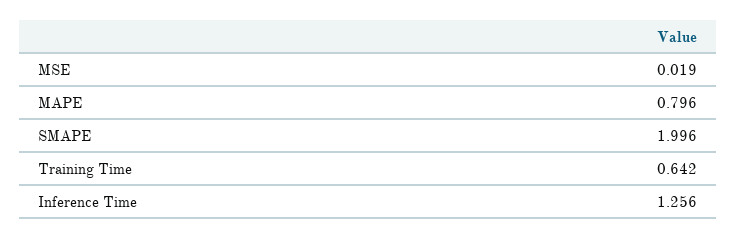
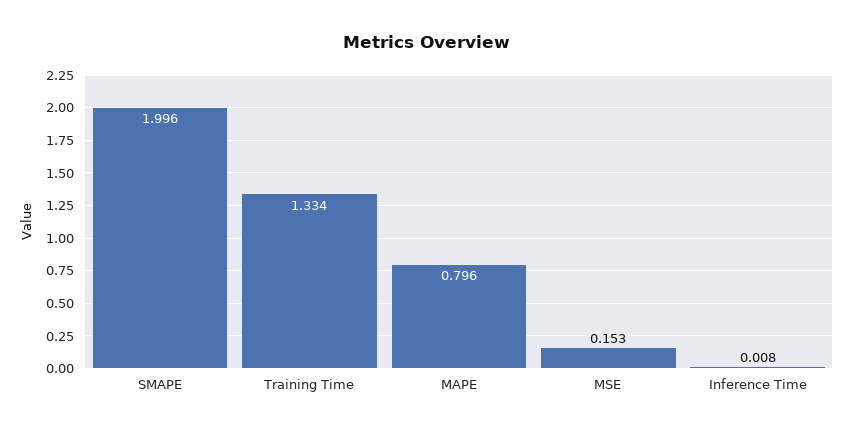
MSE: 0.019 -> 0.153
Training Time: 0.642 -> 1.334
Inference Time: 1.256 -> 0.008

